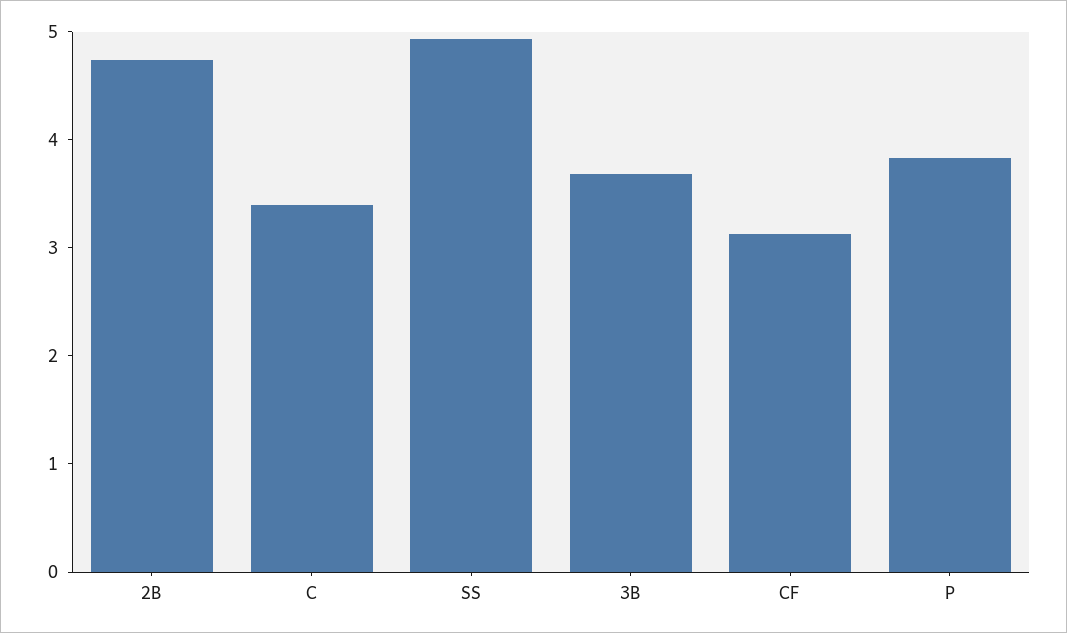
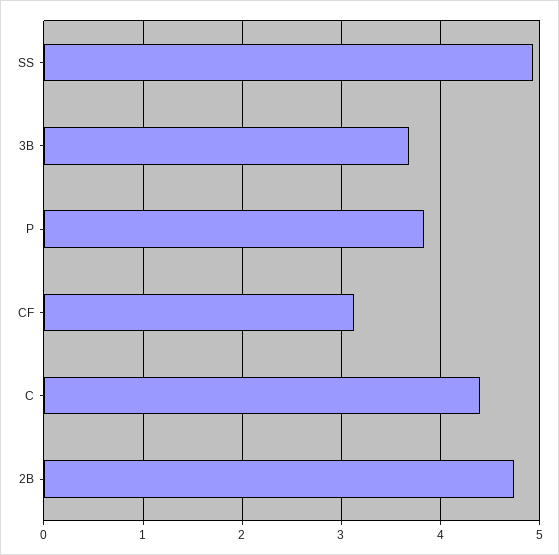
C: 3.4 -> 4.4

